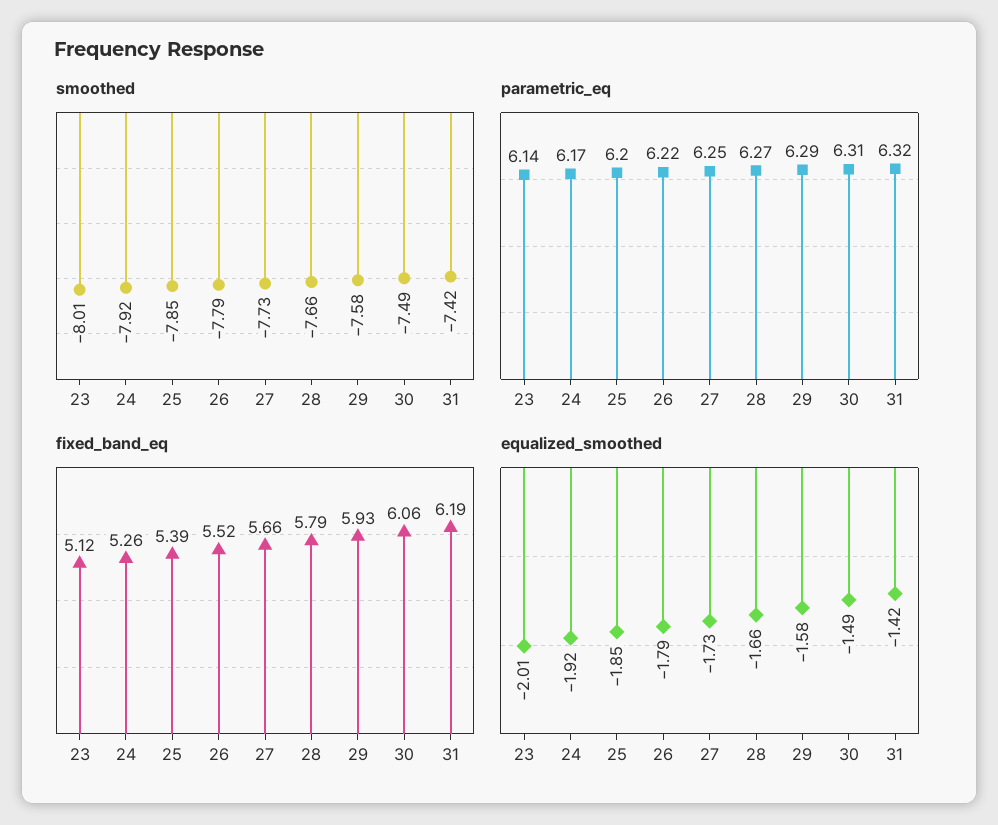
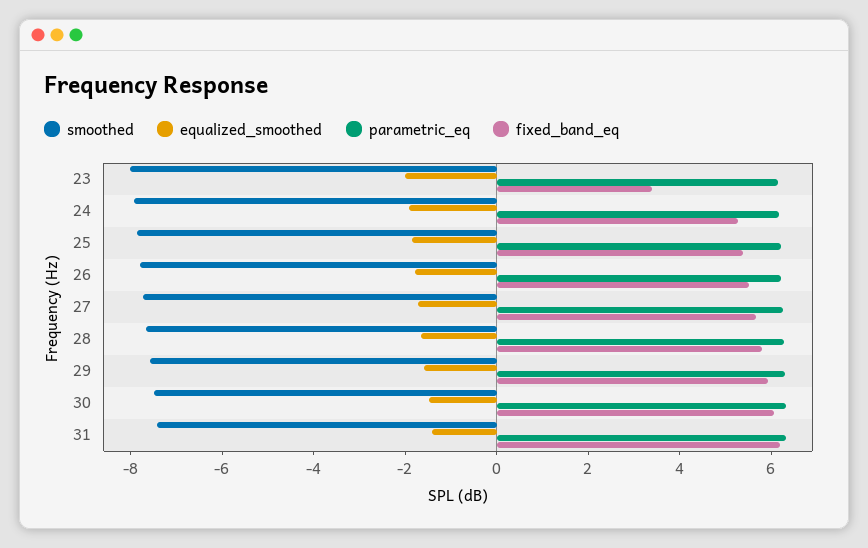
fixed_band_eq, 23: 5.12 -> 3.5

